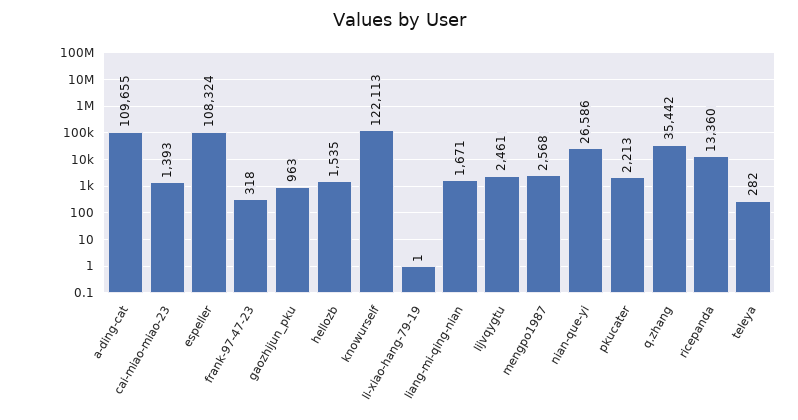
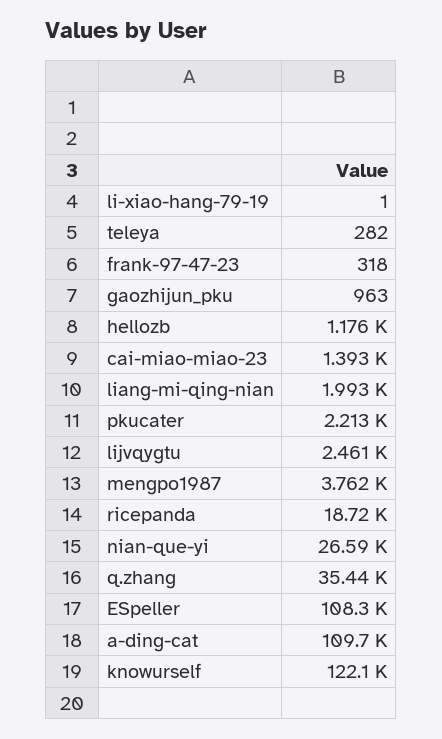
hellozb: 1535 -> 1176
liang-mi-qing-nian: 1671 -> 1993
mengpo1987: 2568 -> 3762
ricepanda: 13360 -> 18720

